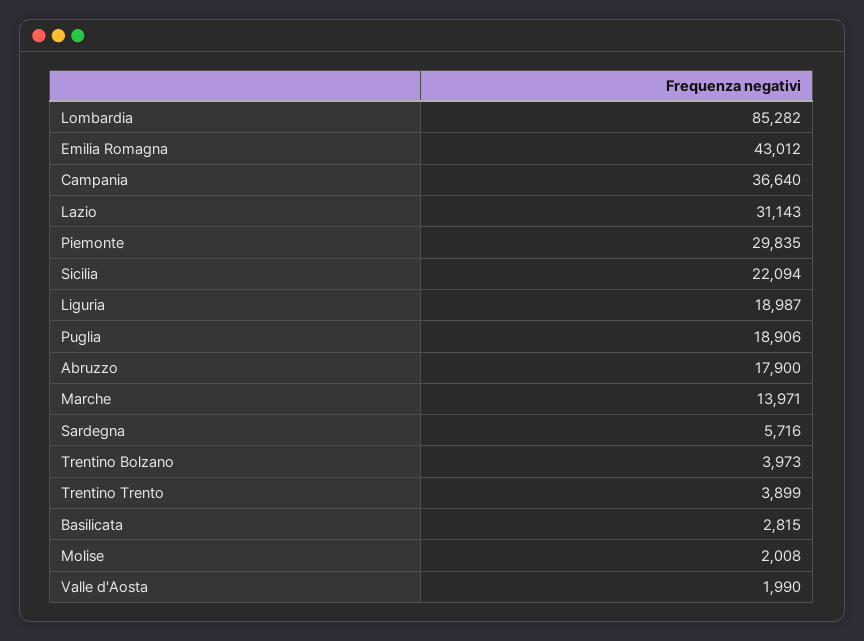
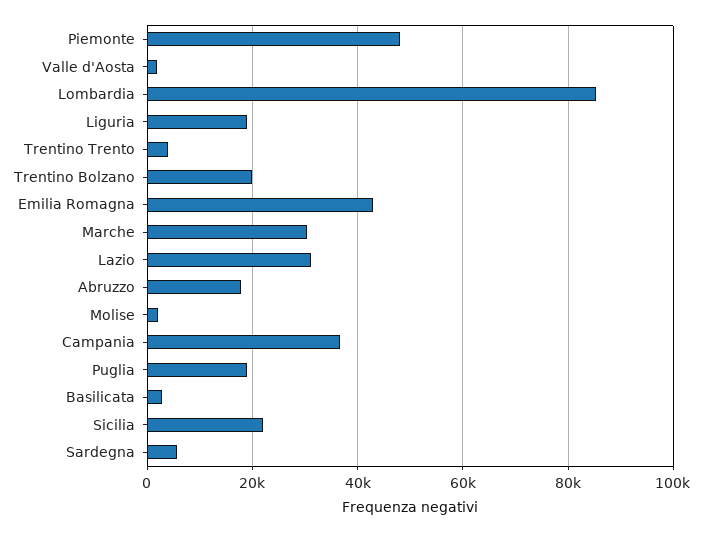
Piemonte: 29835 -> 48000
Marche: 13971 -> 30000
Trentino Bolzano: 3973 -> 20000

